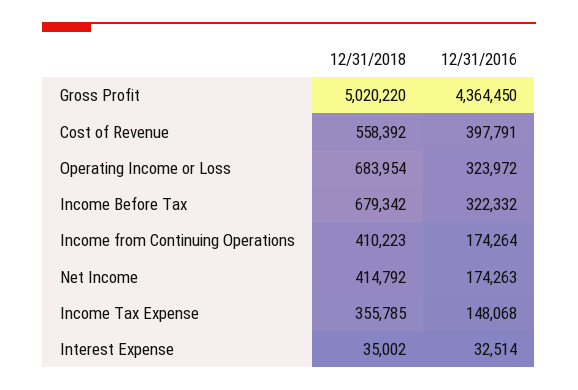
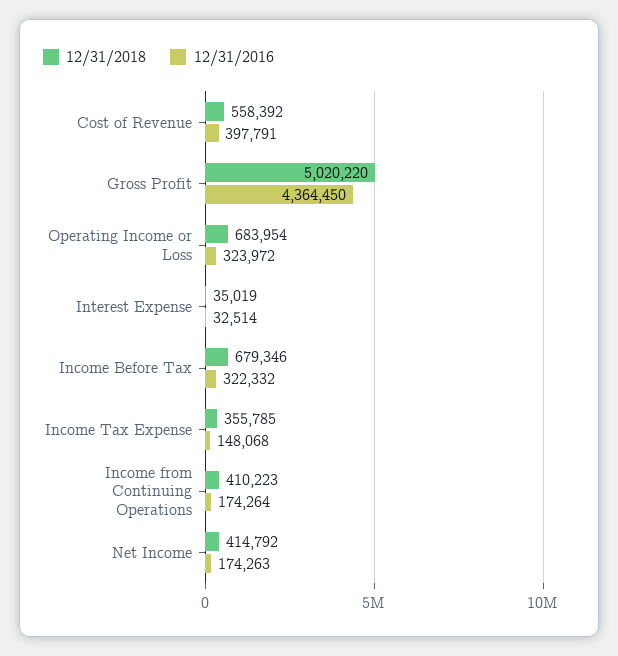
12/31/2018, Income Before Tax: 679342 -> 679346
12/31/2018, Interest Expense: 35002 -> 35019

